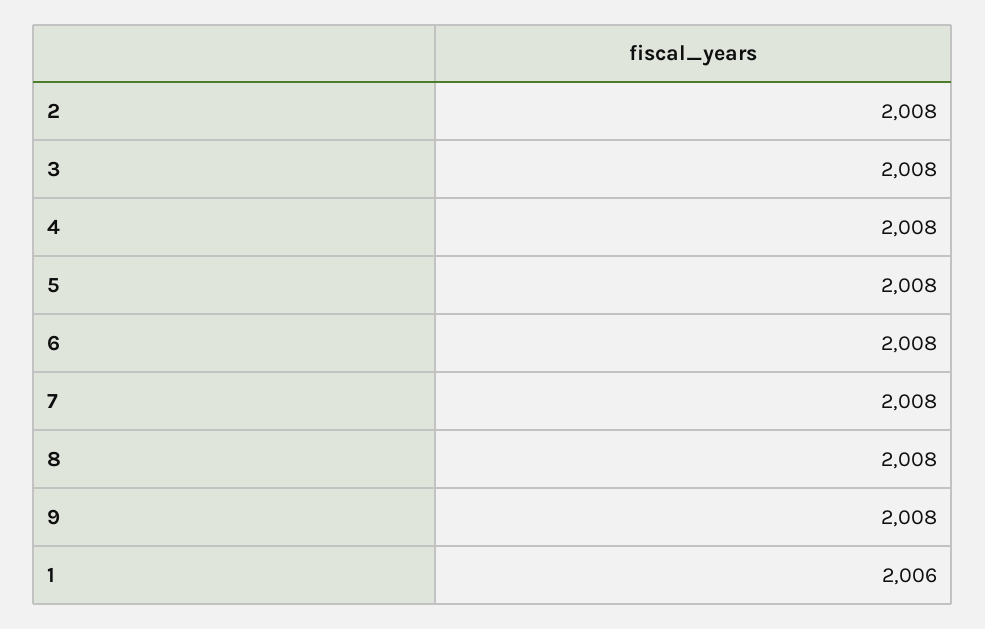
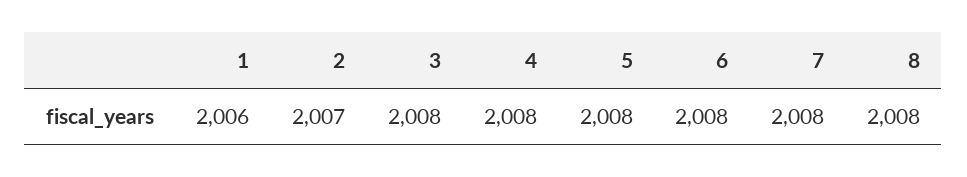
2: 2008 -> 2007
9: 2008 -> none

